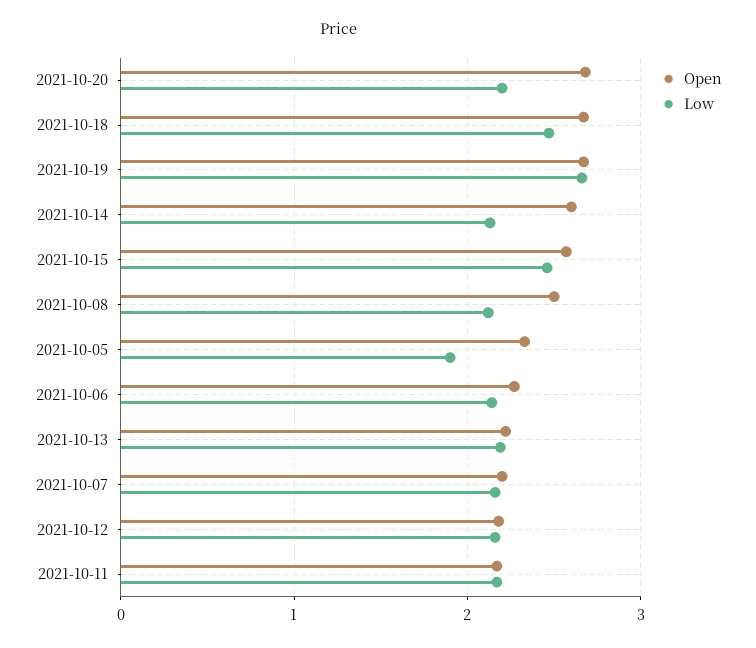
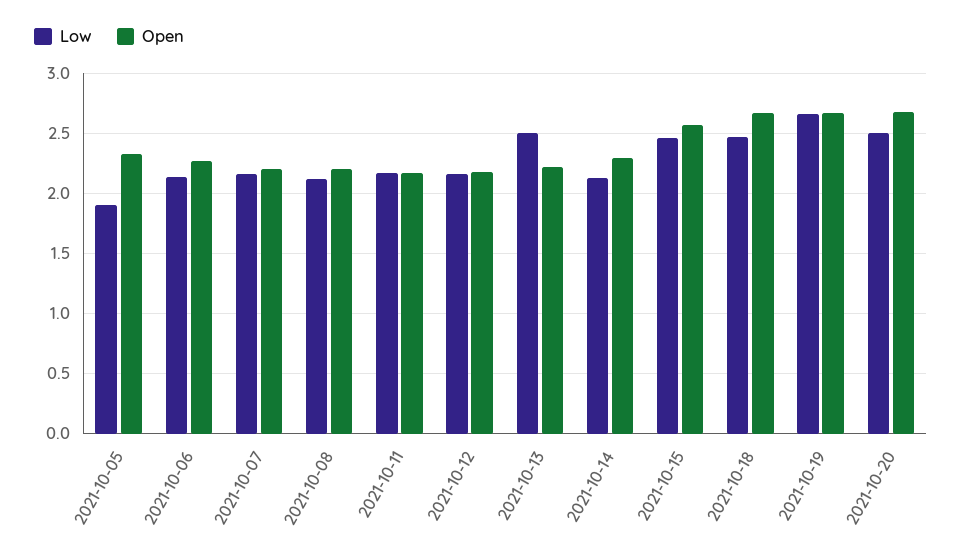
Low, 2021-10-20: 2.2 -> 2.5
Open, 2021-10-14: 2.6 -> 2.3
Open, 2021-10-08: 2.5 -> 2.2
Low, 2021-10-13: 2.2 -> 2.5

